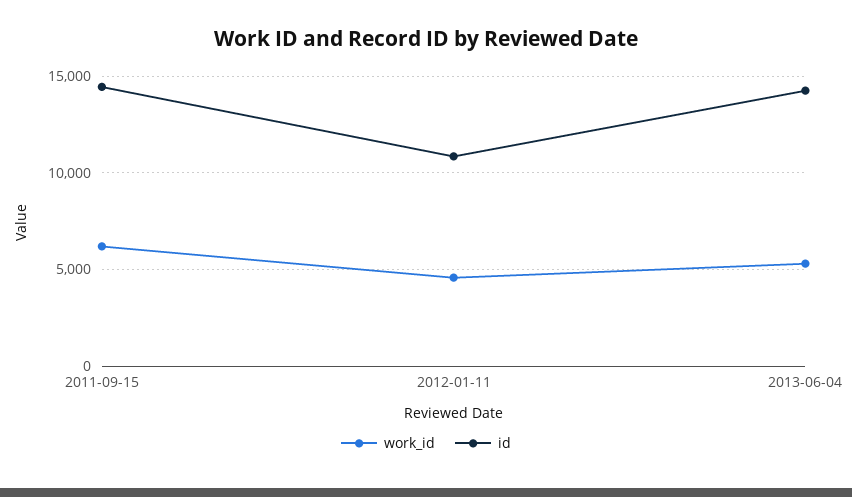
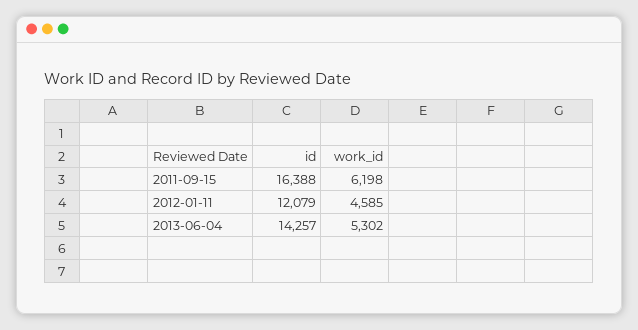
id, 2011-09-15: 14500 -> 16388
id, 2012-01-11: 11000 -> 12079

